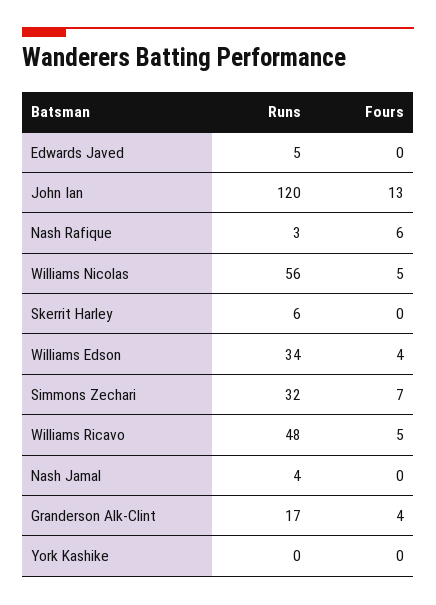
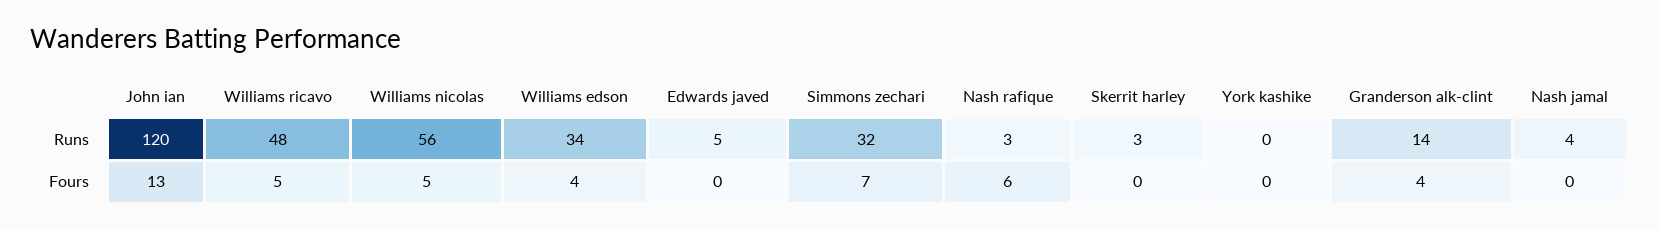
Runs, Skerrit Harley: 6 -> 3
Runs, Granderson Alk-Clint: 17 -> 14

